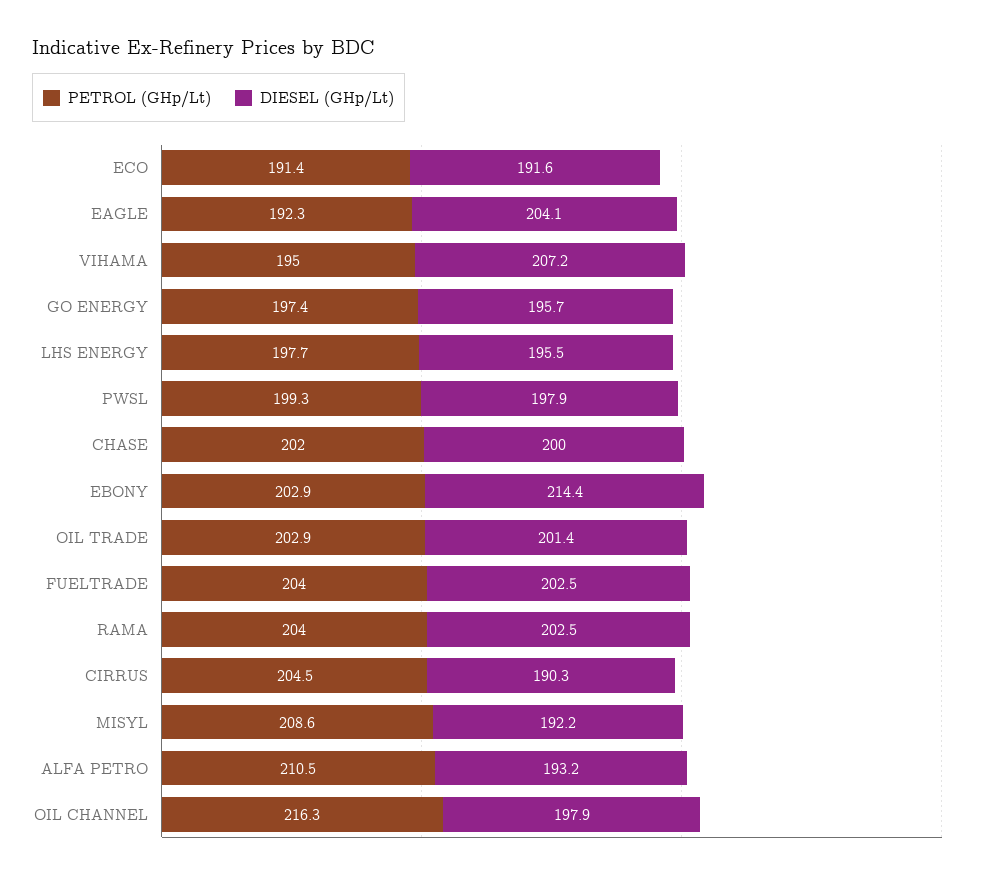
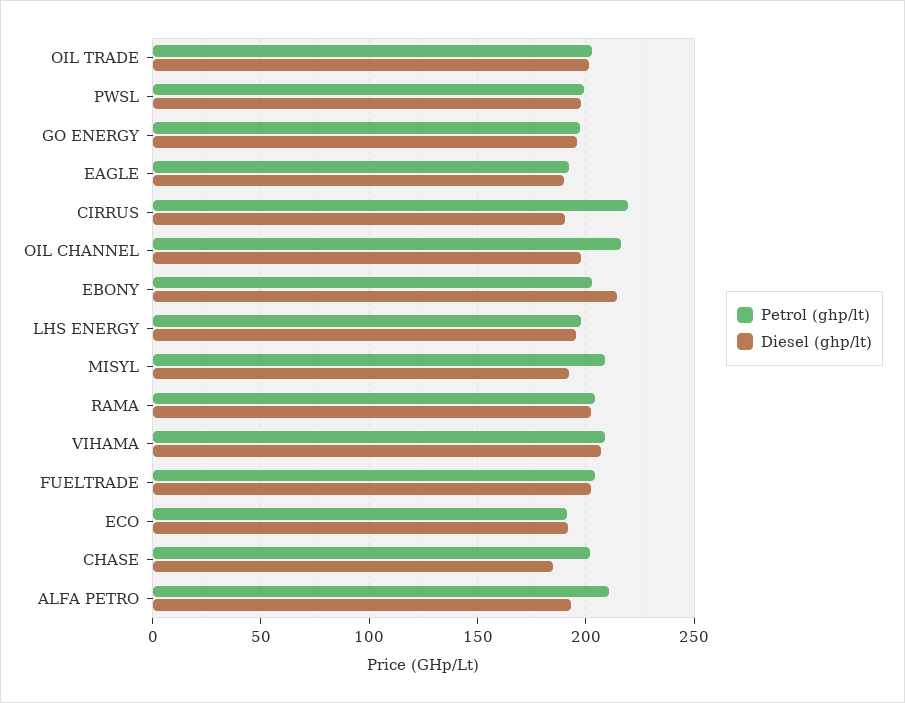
DIESEL (GHp/Lt), EAGLE: 204.1 -> 190
PETROL (GHp/Lt), VIHAMA: 195 -> 210
DIESEL (GHp/Lt), CHASE: 200 -> 185
PETROL (GHp/Lt), CIRRUS: 204.5 -> 220

